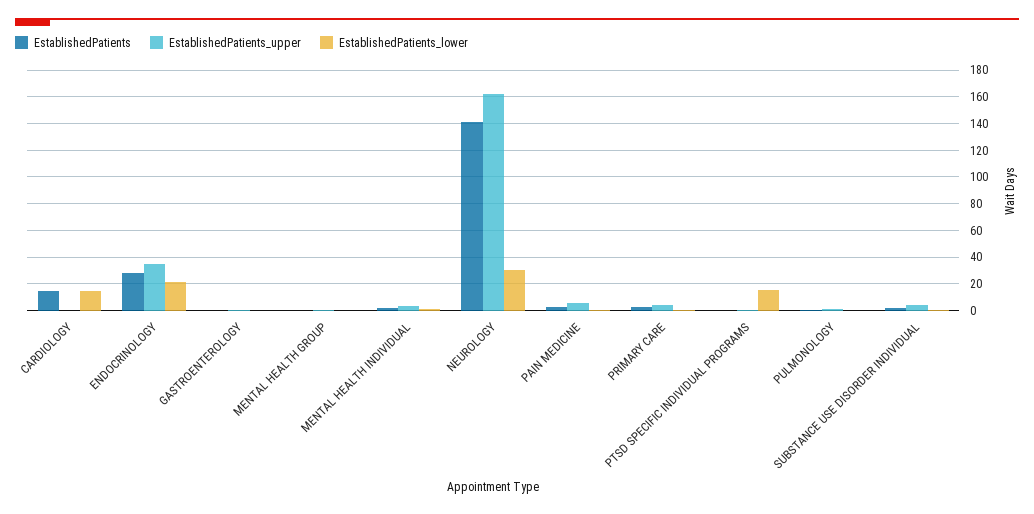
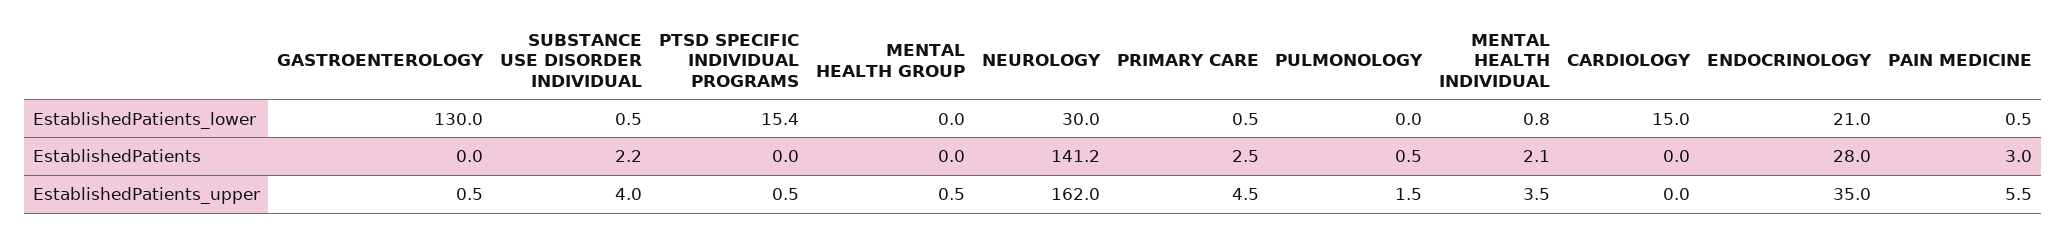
EstablishedPatients, CARDIOLOGY: 15 -> 0
EstablishedPatients_lower, GASTROENTEROLOGY: 0 -> 130

